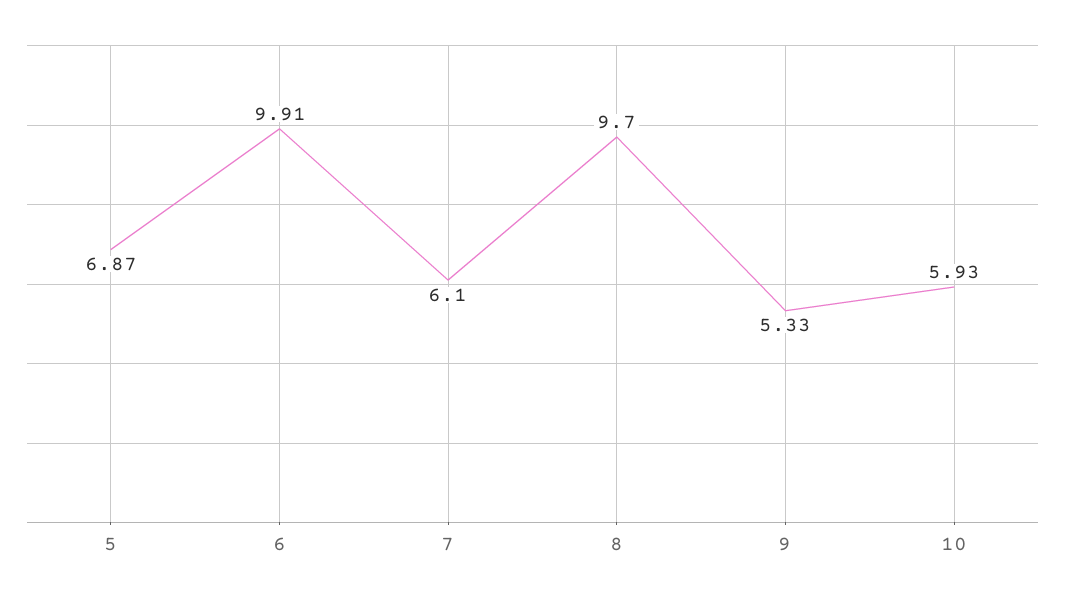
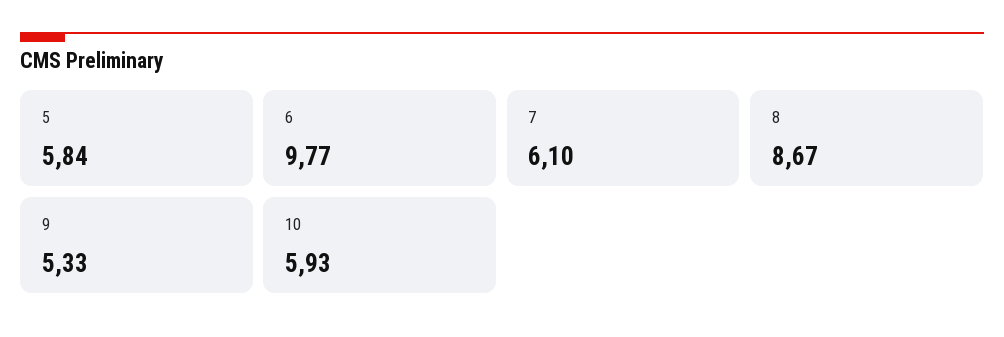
5: 6.87 -> 5.84
6: 9.91 -> 9.77
8: 9.7 -> 8.67

